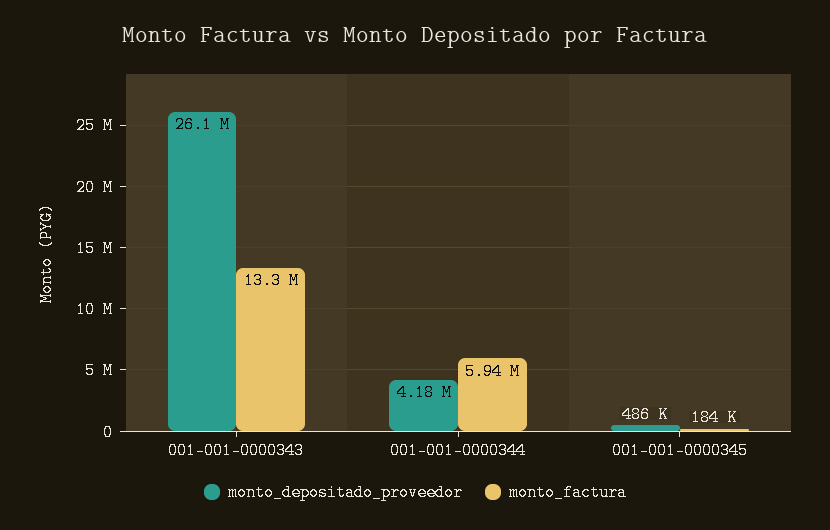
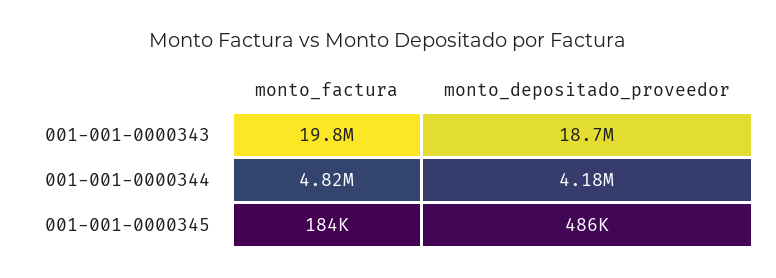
monto_depositado_proveedor, 001-001-0000343: 26100000 -> 18700000
monto_factura, 001-001-0000343: 13300000 -> 19800000
monto_factura, 001-001-0000344: 5940000 -> 4820000

